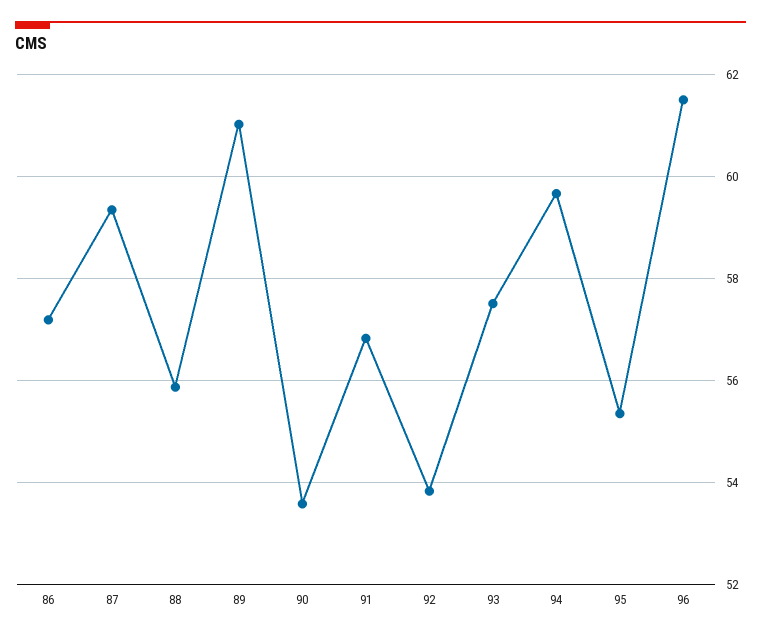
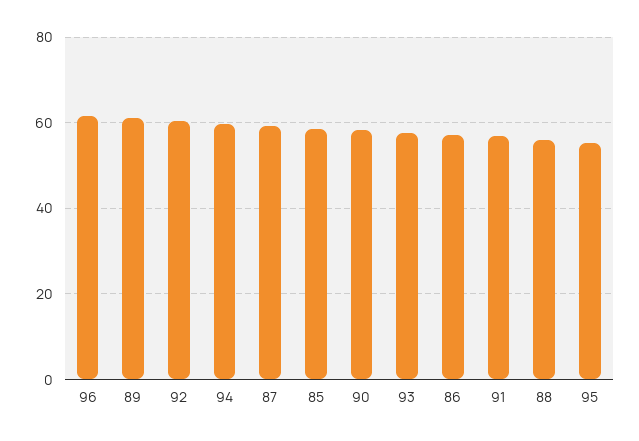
90: 53.6 -> 58
92: 53.8 -> 60
85: none -> 58

